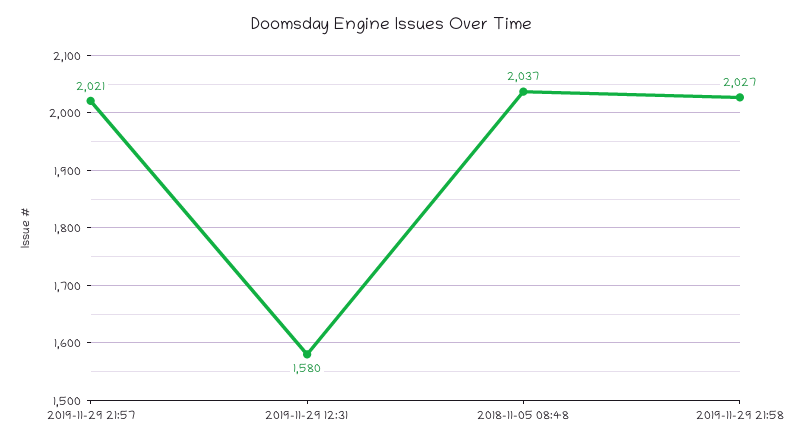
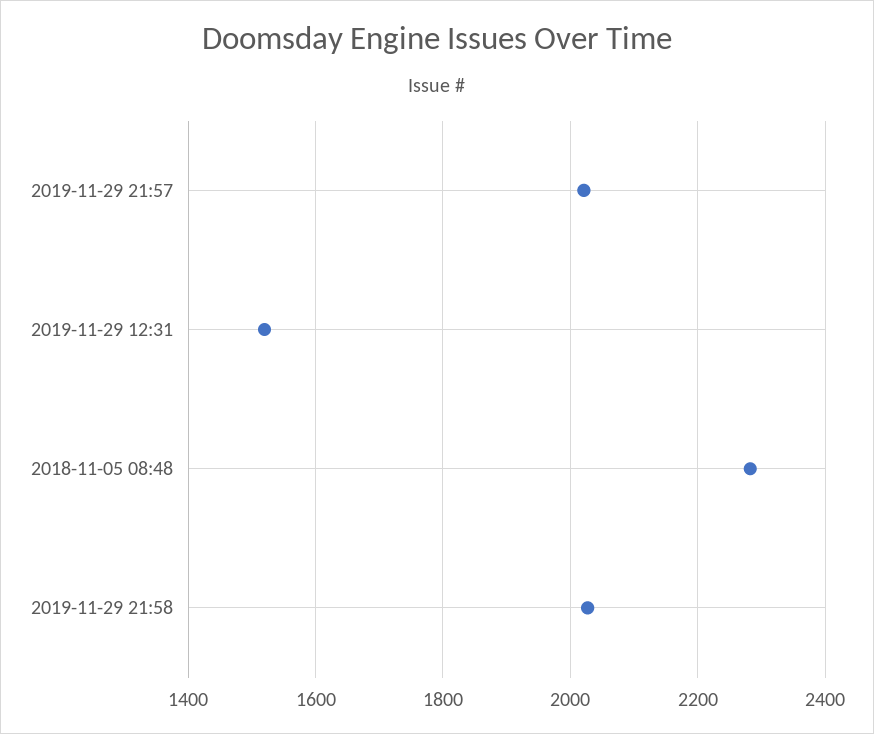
2019-11-29 12:31: 1580 -> 1520
2018-11-05 08:48: 2037 -> 2280

